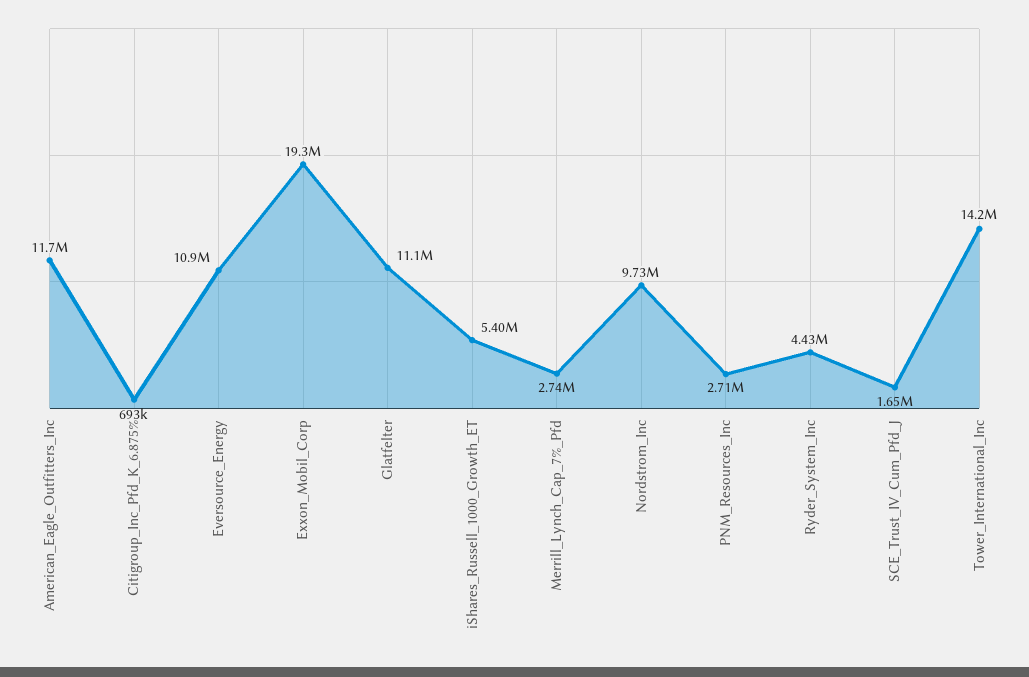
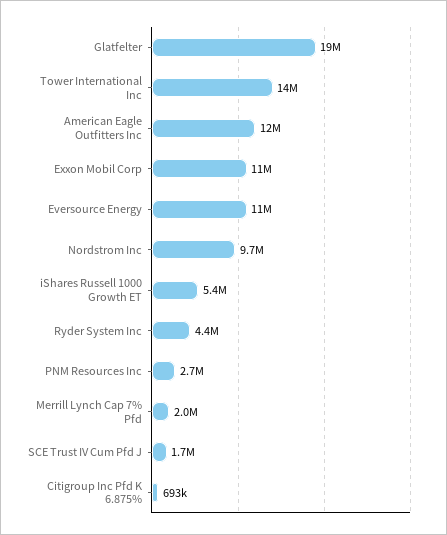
Exxon_Mobil_Corp: 19300000 -> 11000000
Glatfelter: 11100000 -> 19000000
Merrill_Lynch_Cap_7%_Pfd: 2740000 -> 2000000

